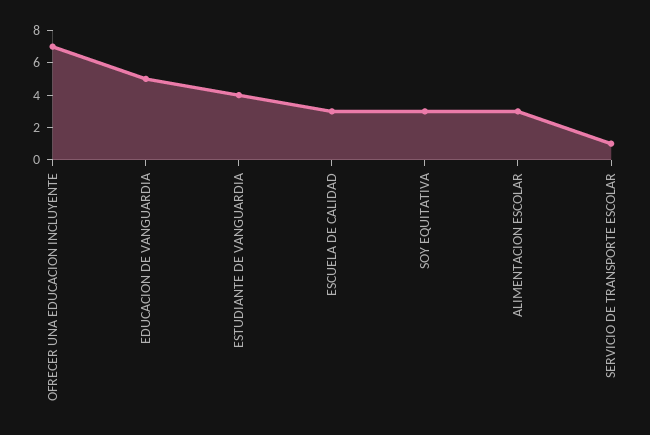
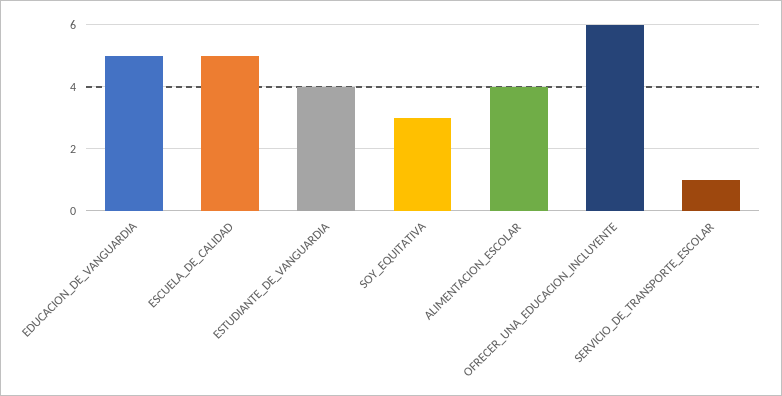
OFRECER UNA EDUCACION INCLUYENTE: 7 -> 6
ESCUELA DE CALIDAD: 3 -> 5
ALIMENTACION ESCOLAR: 3 -> 4

